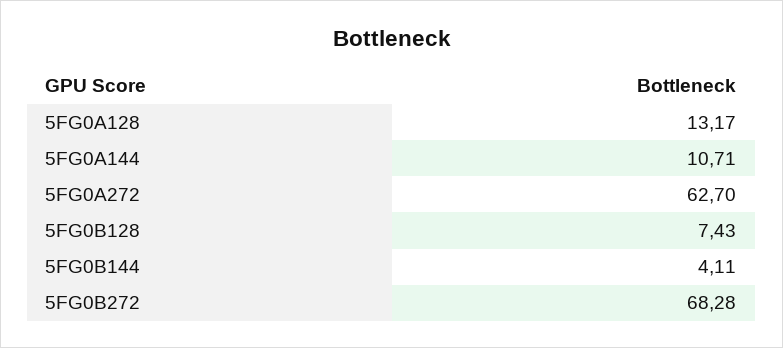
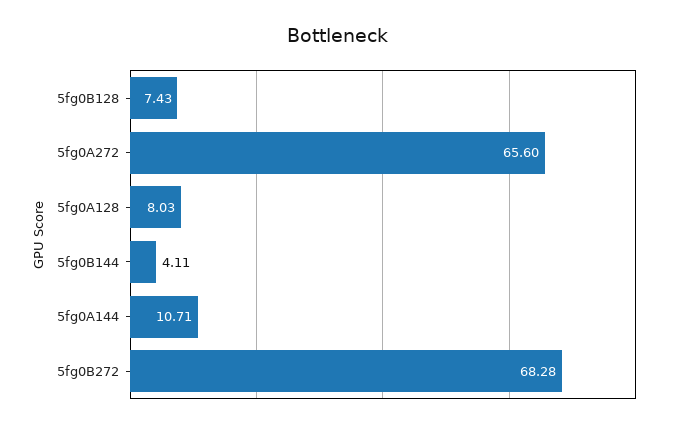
5FG0A128: 13.17 -> 8.03
5FG0A272: 62.7 -> 65.6

